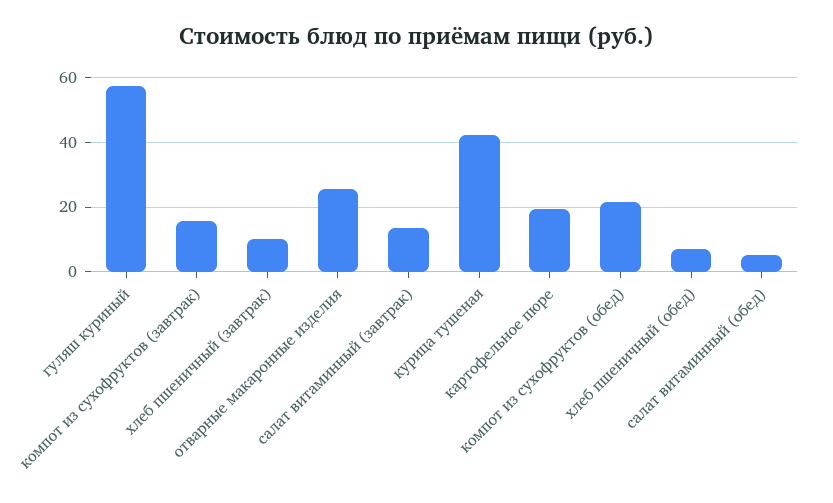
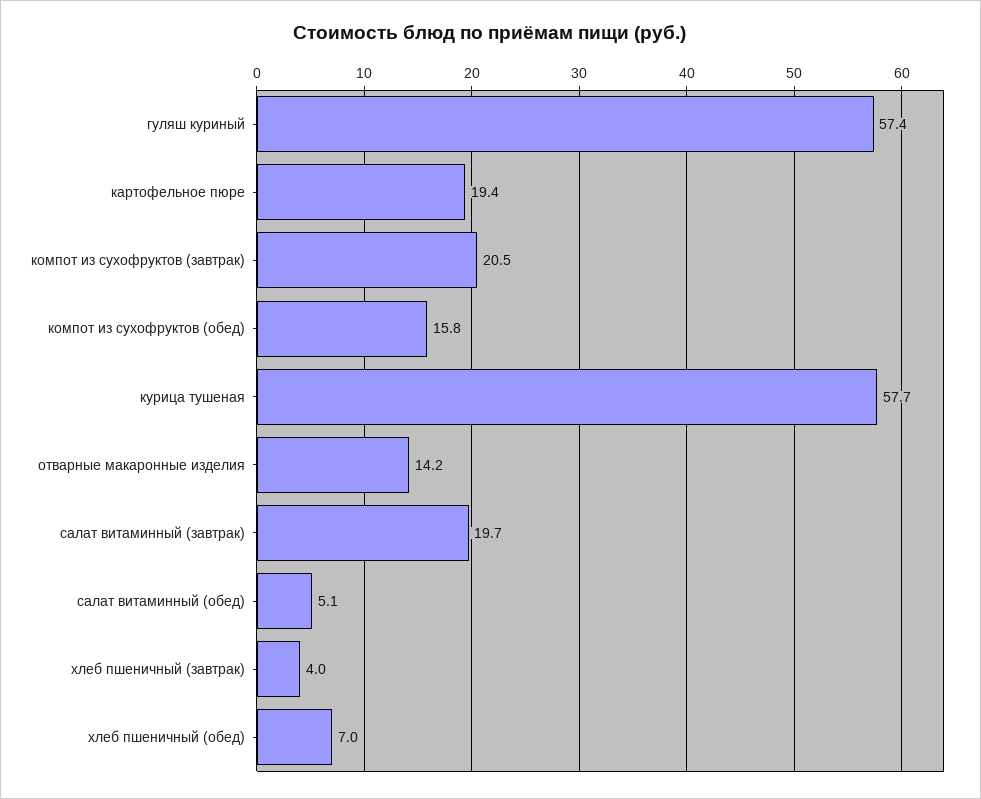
компот из сухофруктов (завтрак): 16 -> 20.5
хлеб пшеничный (завтрак): 10 -> 4
отварные макаронные изделия: 26 -> 14.2
салат витаминный (завтрак): 14 -> 19.7
курица тушеная: 42 -> 57.7
компот из сухофруктов (обед): 22 -> 15.8

